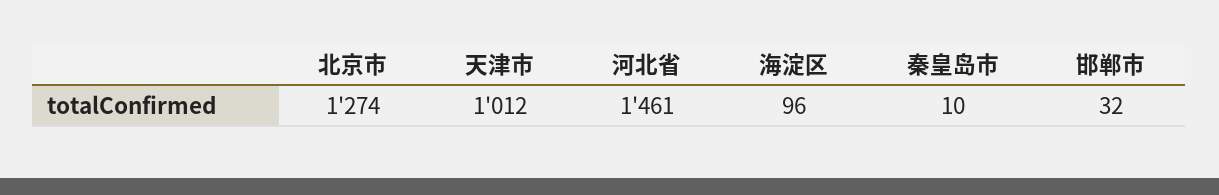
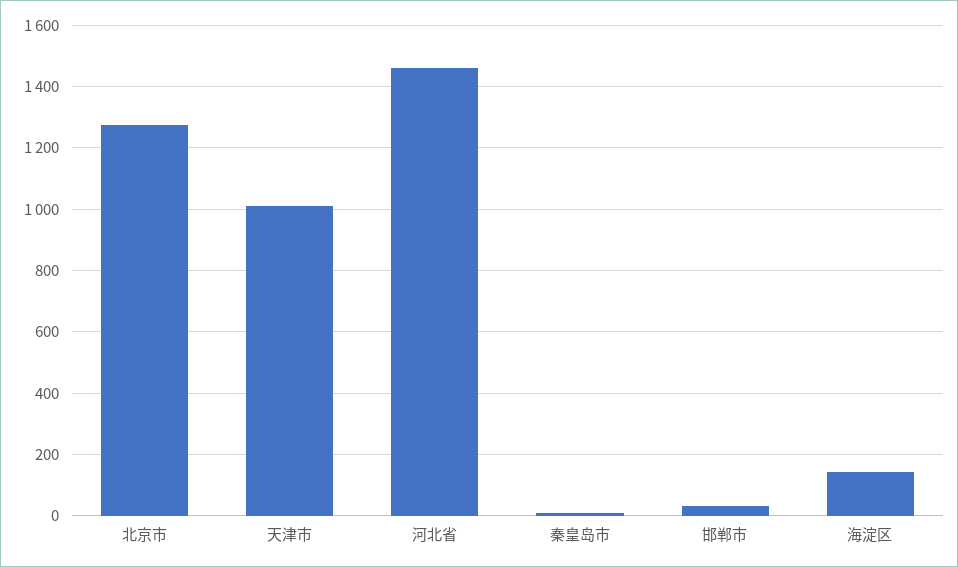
海淀区: 96 -> 140

